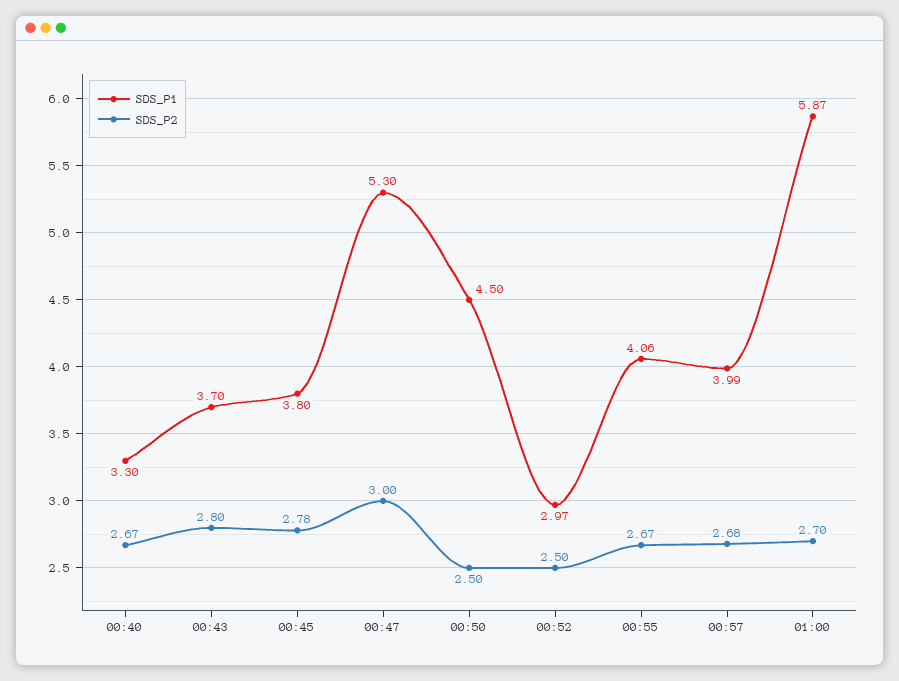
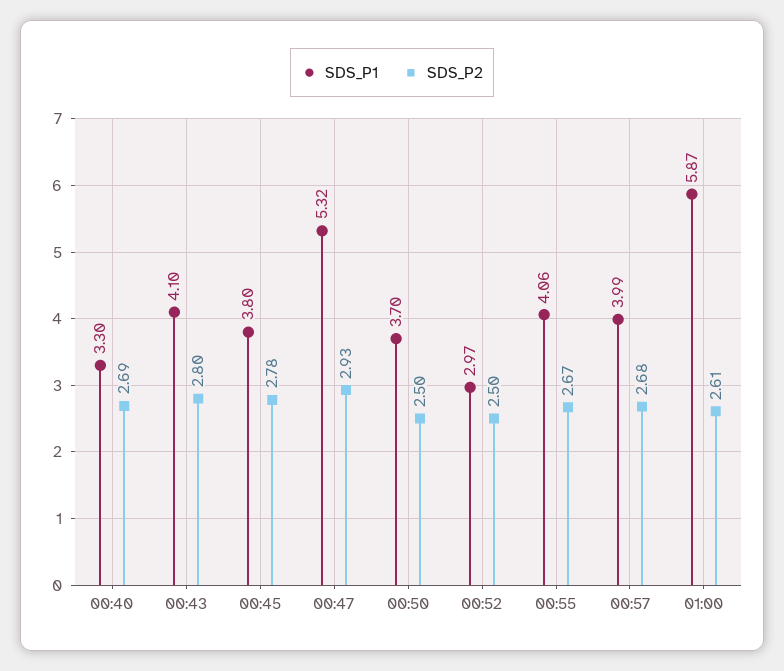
SDS_P2, 00:40: 2.67 -> 2.69
SDS_P1, 00:43: 3.7 -> 4.1
SDS_P1, 00:47: 5.3 -> 5.32
SDS_P2, 00:47: 3 -> 2.93
SDS_P1, 00:50: 4.5 -> 3.7
SDS_P2, 01:00: 2.7 -> 2.61

